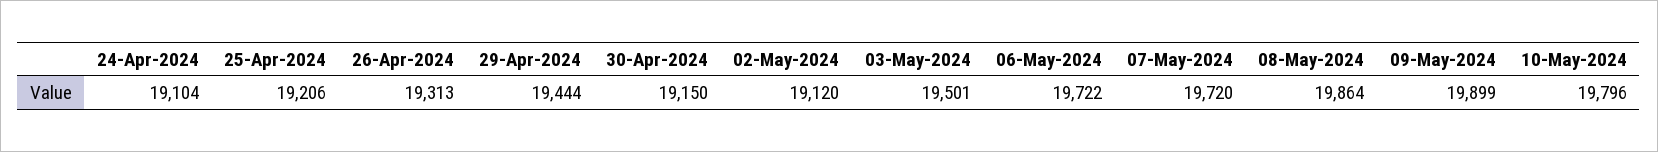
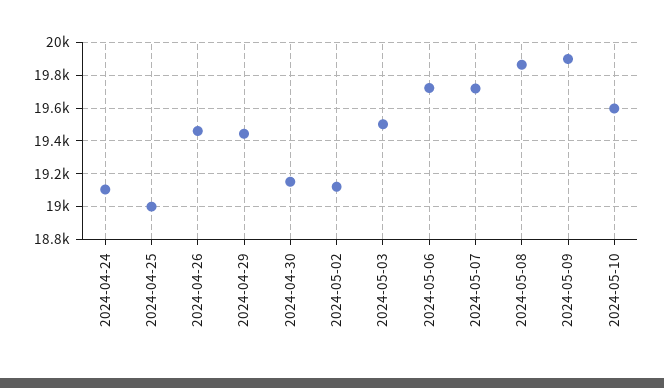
25-Apr-2024: 19206 -> 19000
26-Apr-2024: 19313 -> 19450
10-May-2024: 19796 -> 19600

